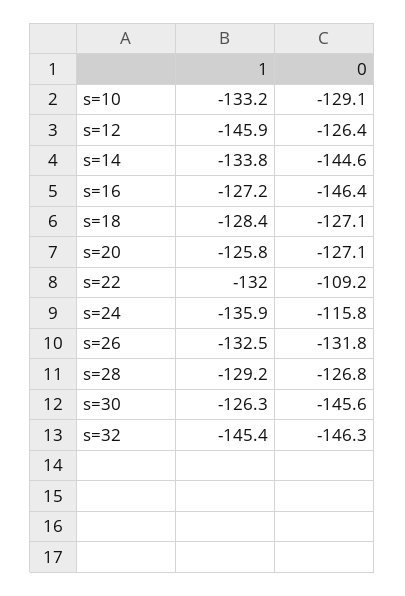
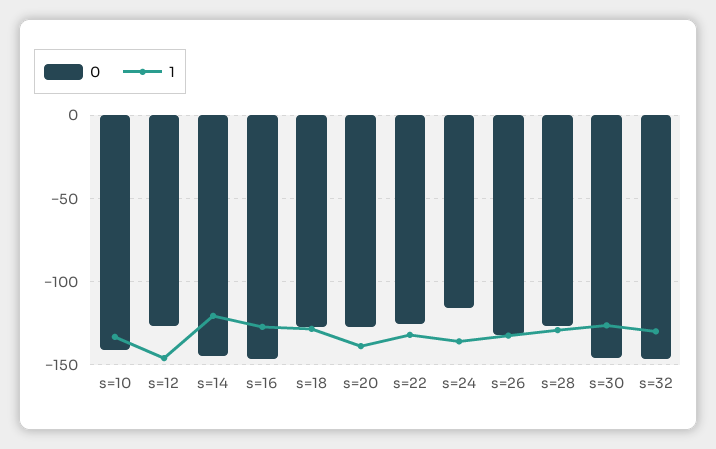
0, s=10: -129.1 -> -140
1, s=14: -133.8 -> -120
1, s=20: -125.8 -> -140
0, s=22: -109.2 -> -125
1, s=32: -145.4 -> -130

